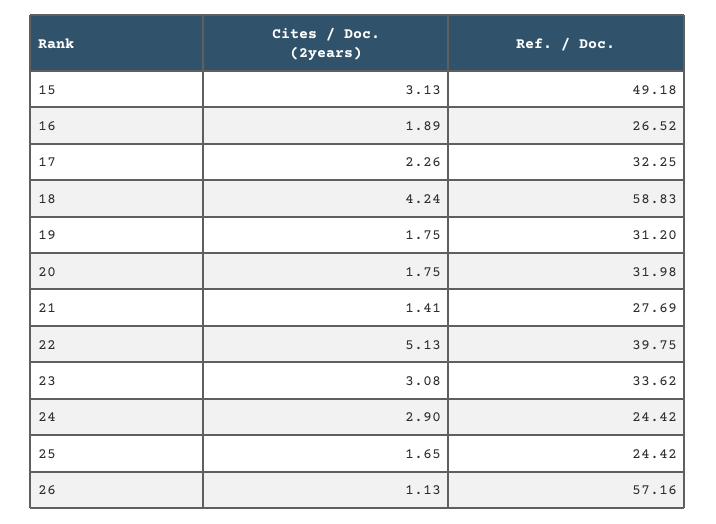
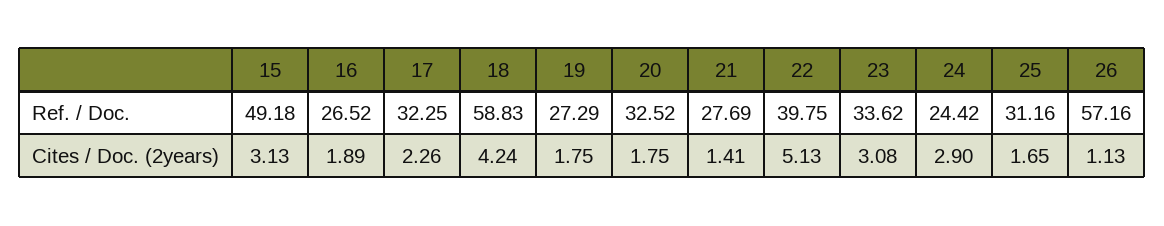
Ref. / Doc., 19: 31.2 -> 27.29
Ref. / Doc., 20: 31.98 -> 32.52
Ref. / Doc., 25: 24.42 -> 31.16

